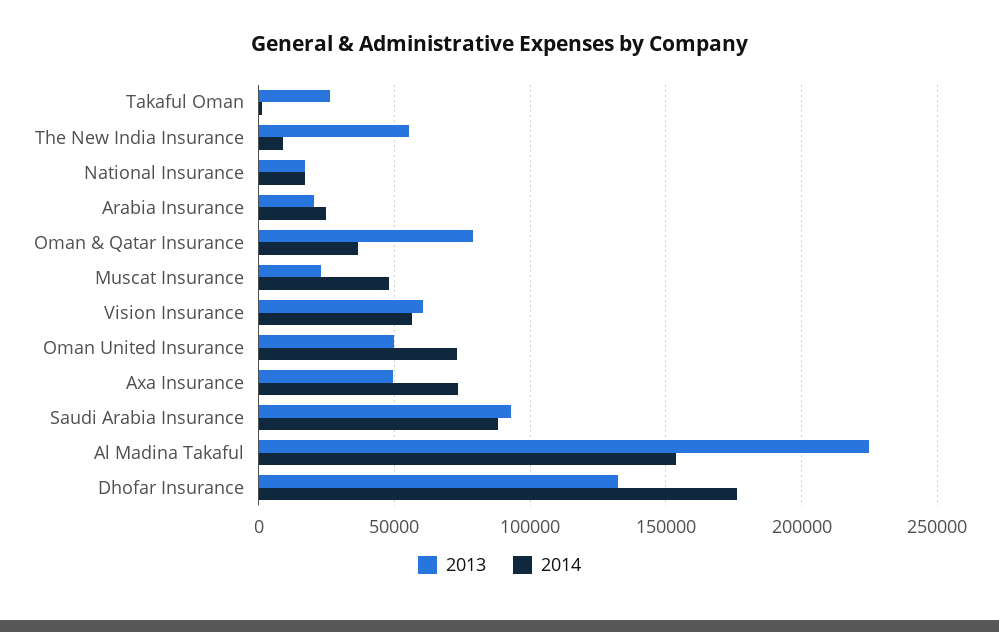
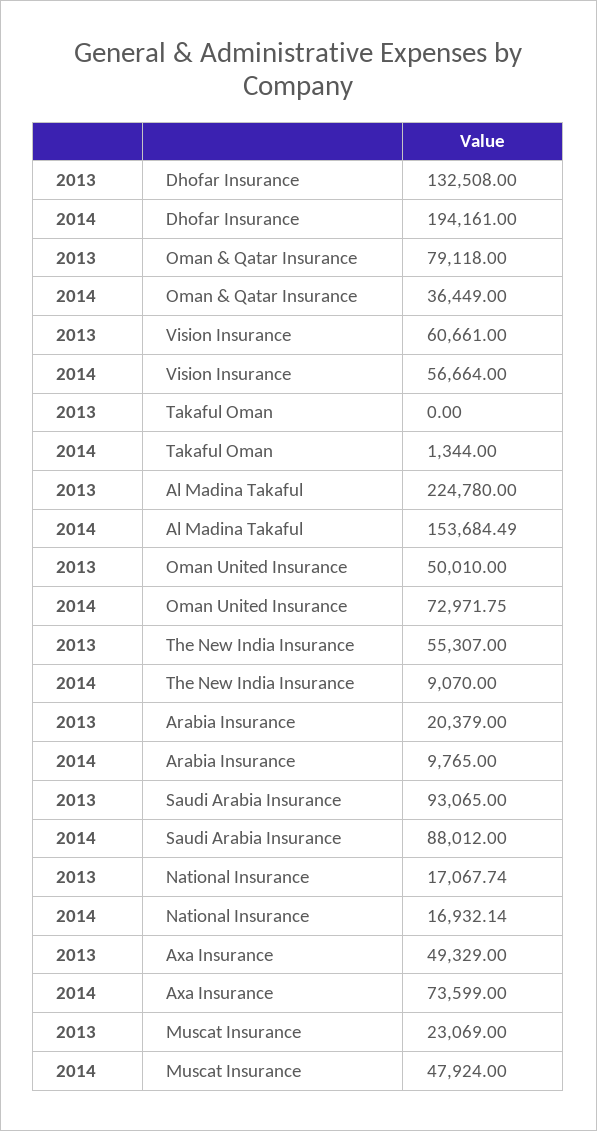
2013, Takaful Oman: 25000 -> 0
2014, Arabia Insurance: 25000 -> 9765
2014, Dhofar Insurance: 175000 -> 194161

